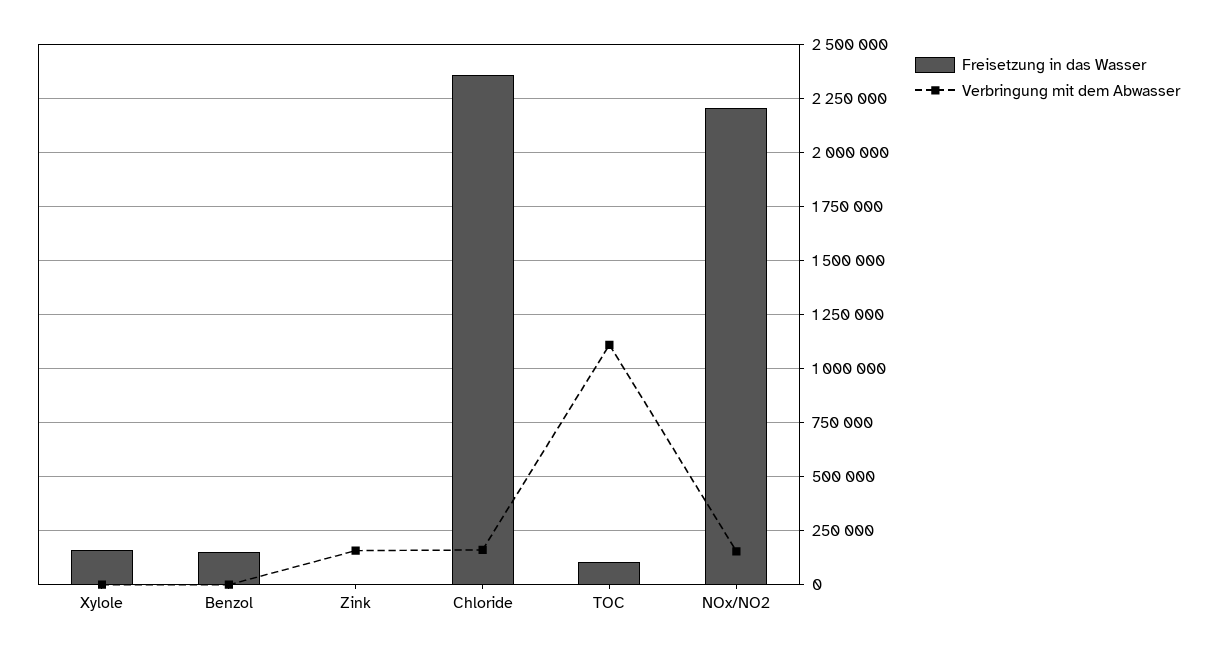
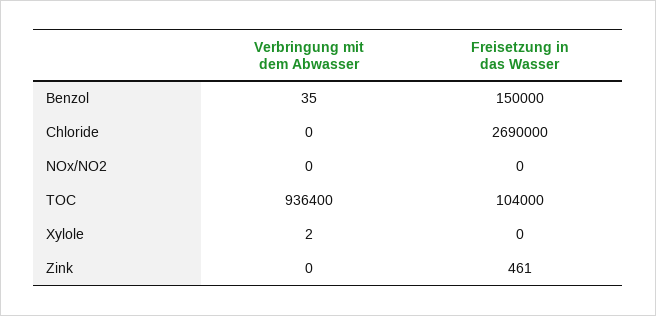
Freisetzung in das Wasser, Xylole: 150000 -> 0
Verbringung mit dem Abwasser, Zink: 150000 -> 0
Freisetzung in das Wasser, Chloride: 2350000 -> 2690000
Verbringung mit dem Abwasser, Chloride: 150000 -> 0
Verbringung mit dem Abwasser, TOC: 1100000 -> 936400
Freisetzung in das Wasser, NOx/NO2: 2200000 -> 0
Verbringung mit dem Abwasser, NOx/NO2: 150000 -> 0

